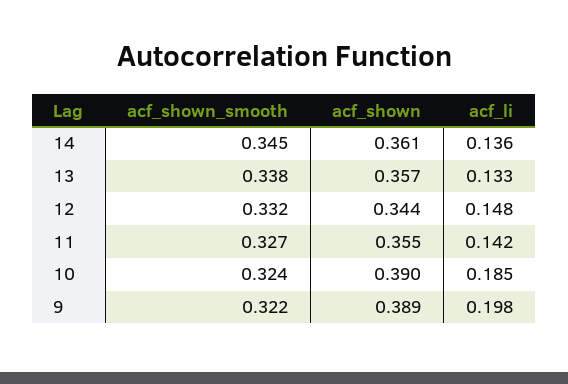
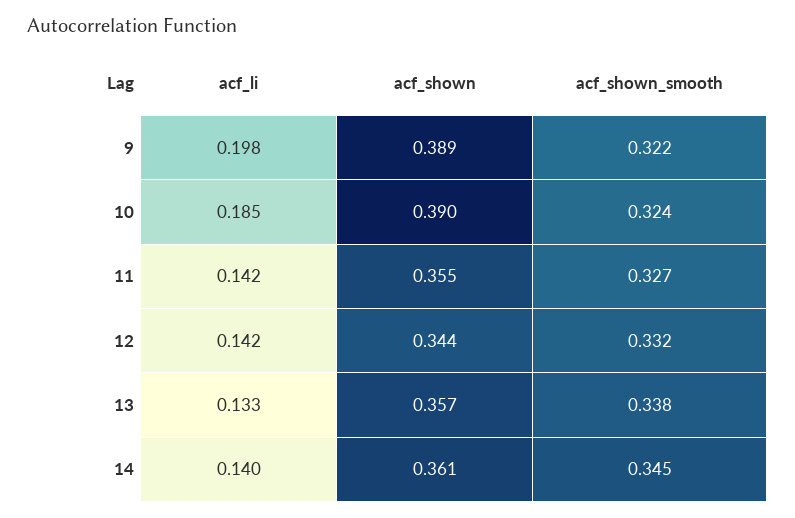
acf_li, 14: 0.136 -> 0.14
acf_li, 12: 0.148 -> 0.142

